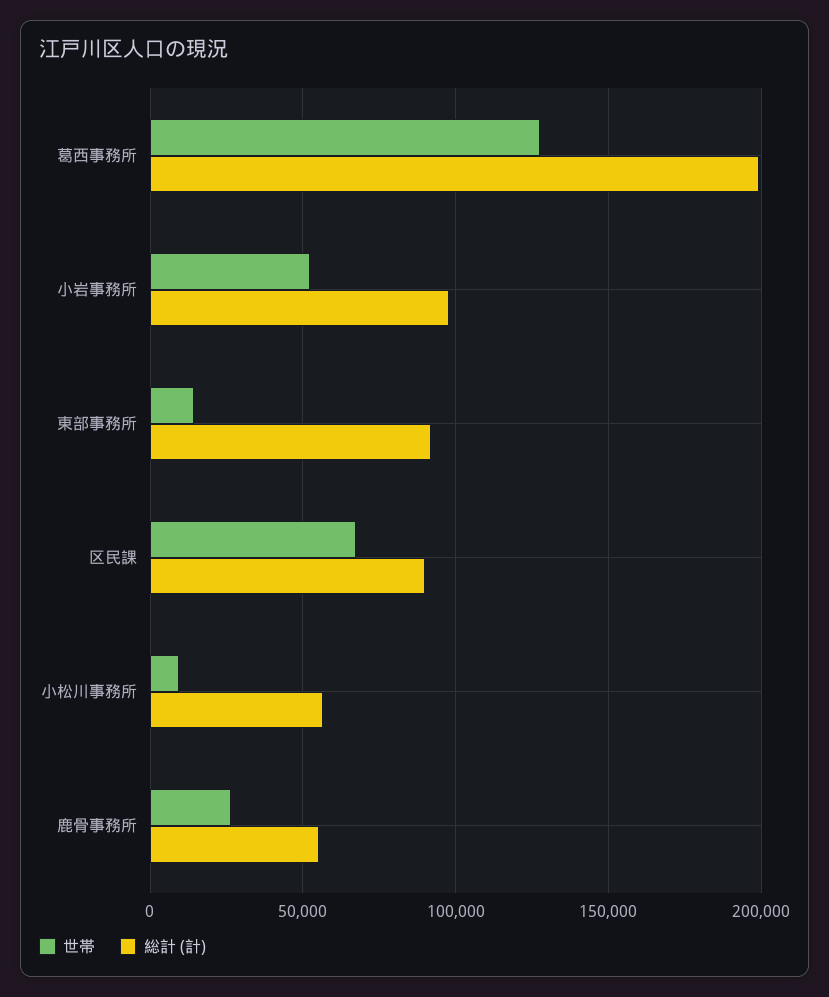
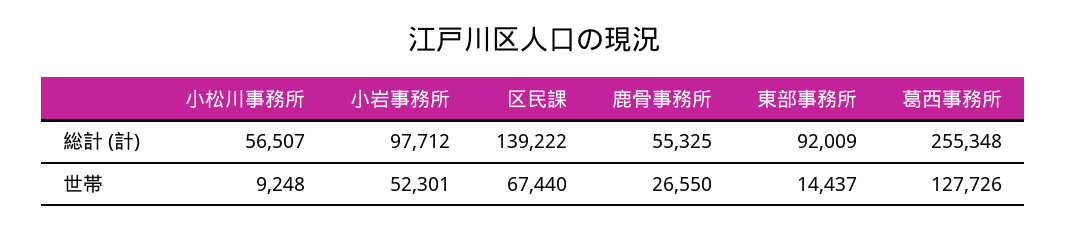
総計 (計), 葛西事務所: 200000 -> 255348
総計 (計), 区民課: 90000 -> 139222

